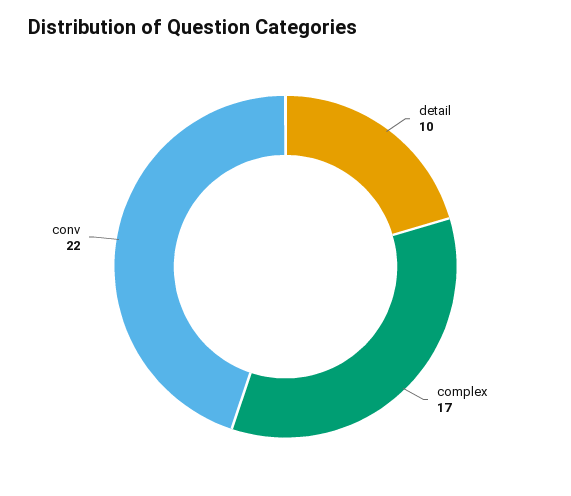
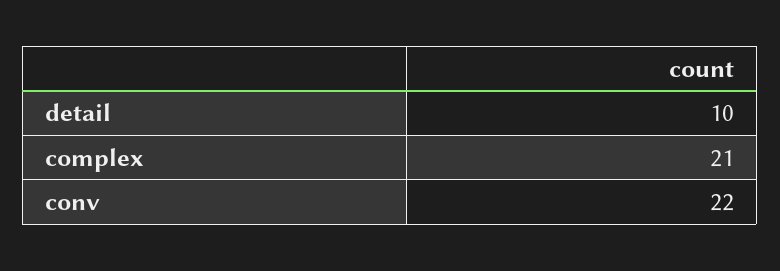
complex: 17 -> 21

